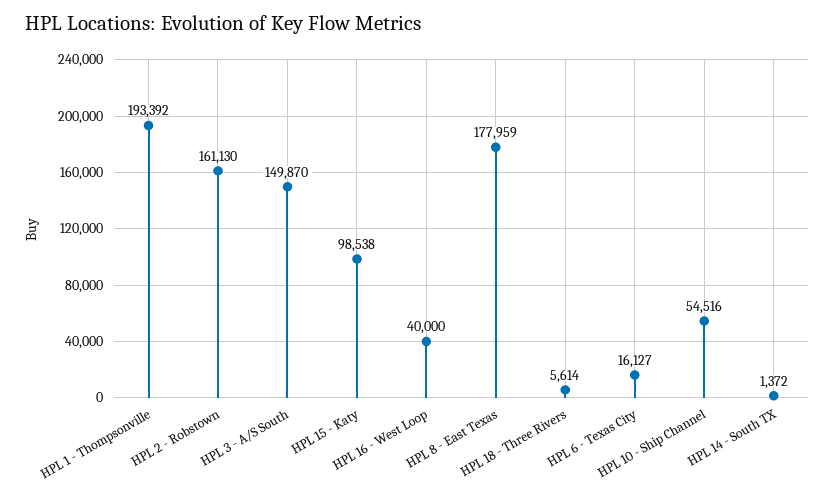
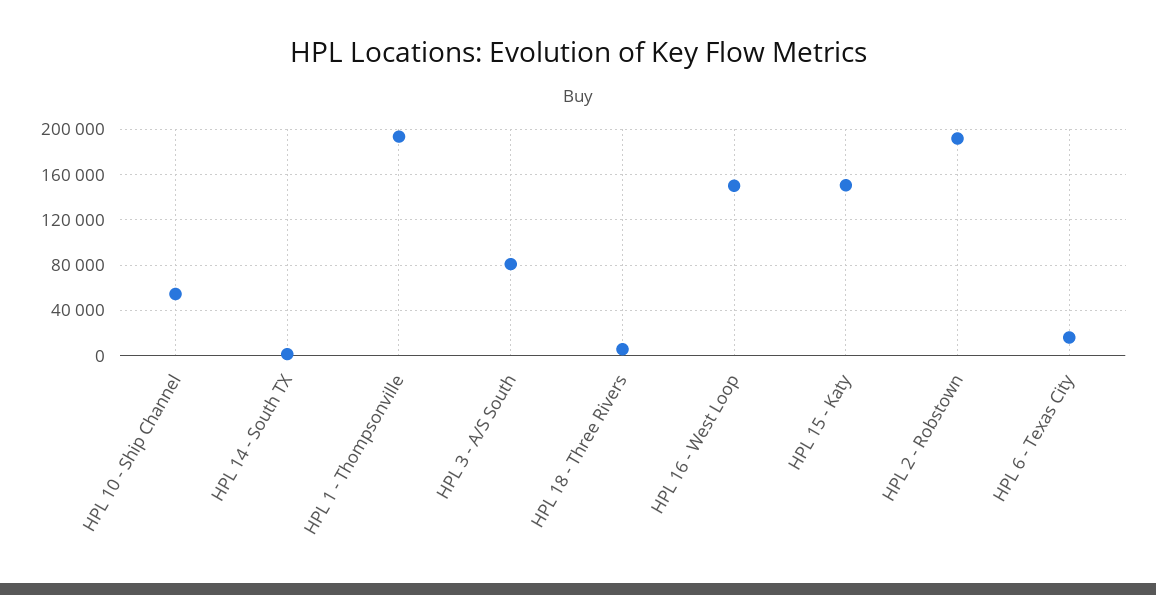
HPL 2 - Robstown: 161130 -> 190000
HPL 3 - A/S South: 149870 -> 80000
HPL 15 - Katy: 98538 -> 150000
HPL 16 - West Loop: 40000 -> 150000
HPL 8 - East Texas: 177959 -> none

